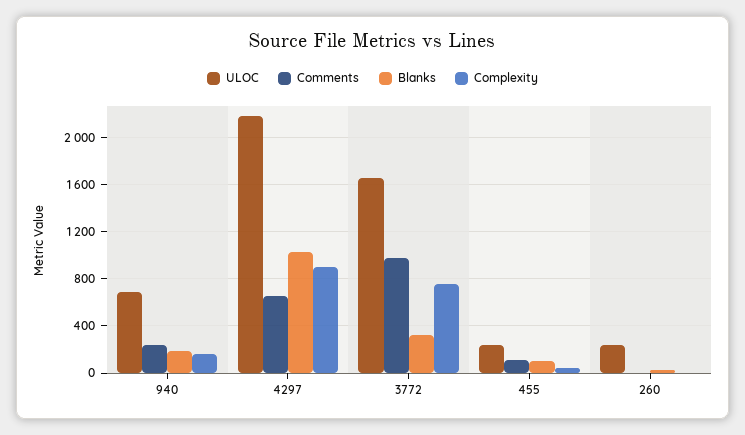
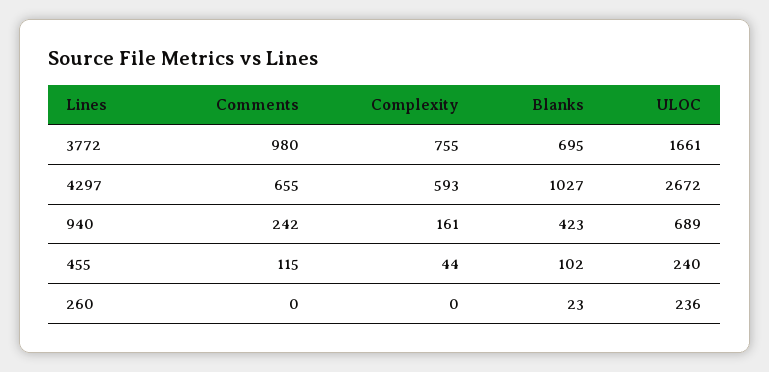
Blanks, 940: 200 -> 423
ULOC, 4297: 2200 -> 2672
Complexity, 4297: 900 -> 593
Blanks, 3772: 300 -> 695

